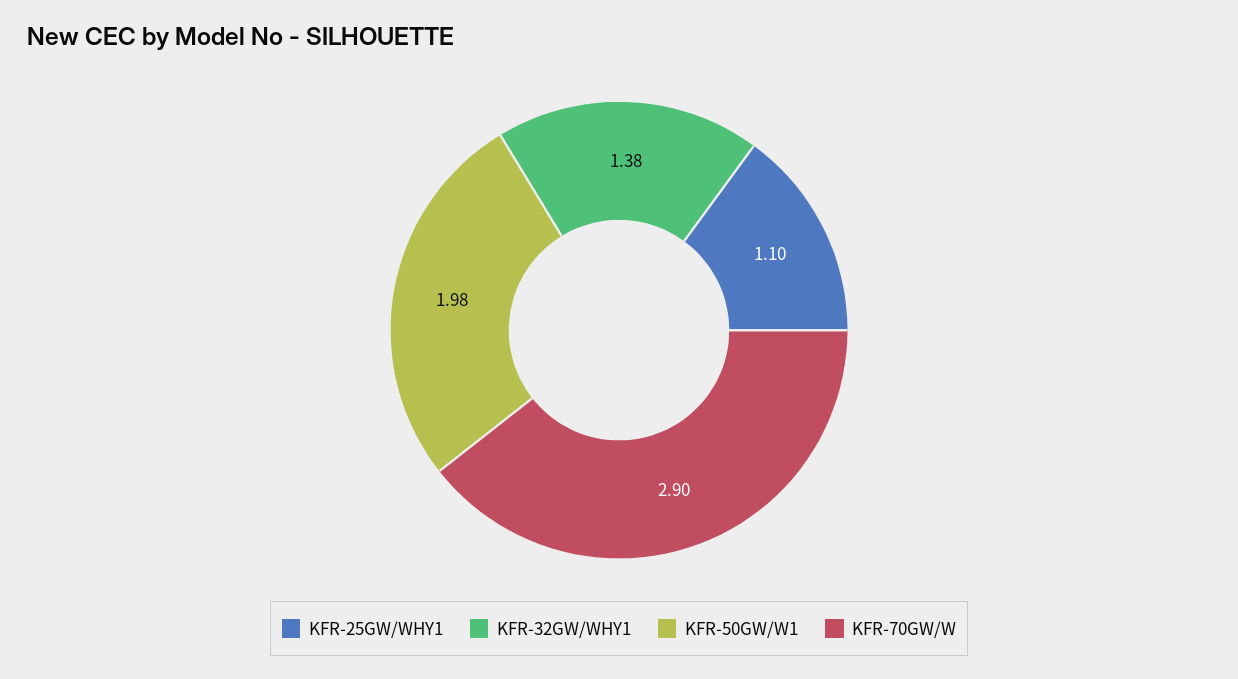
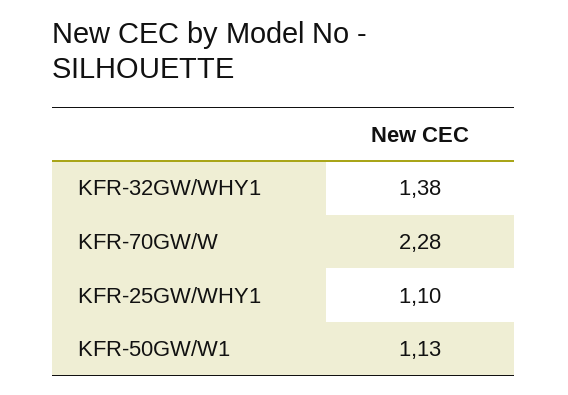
KFR-50GW/W1: 1.98 -> 1.13
KFR-70GW/W: 2.9 -> 2.28

